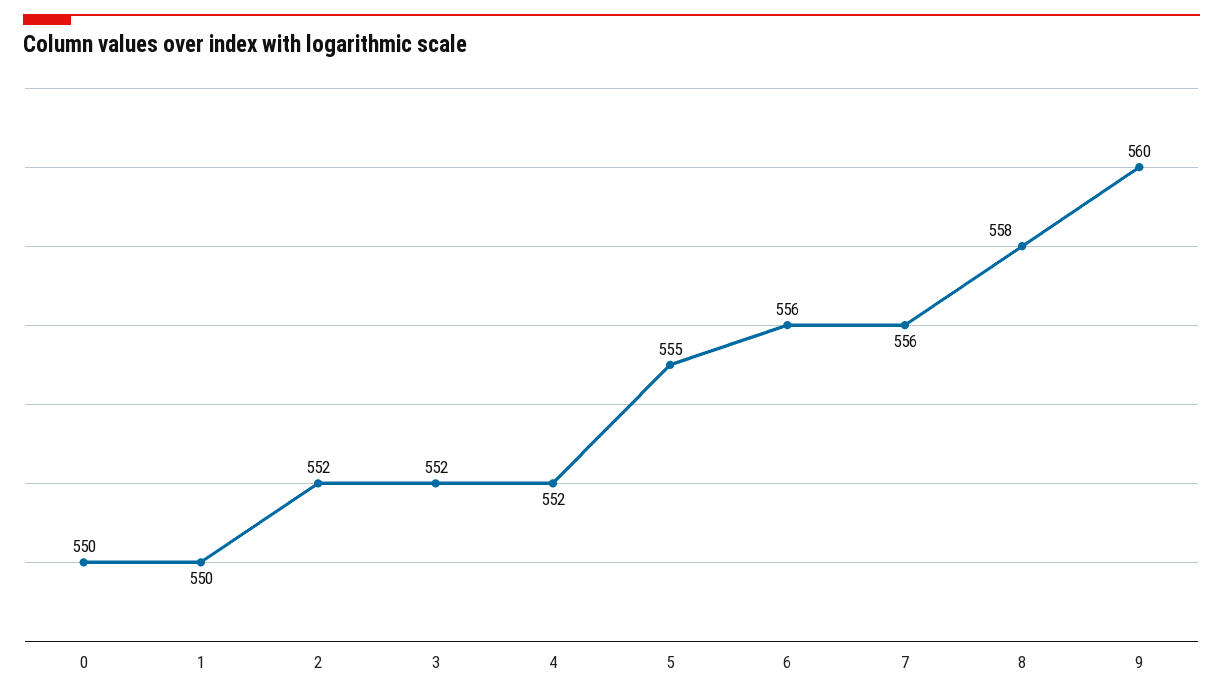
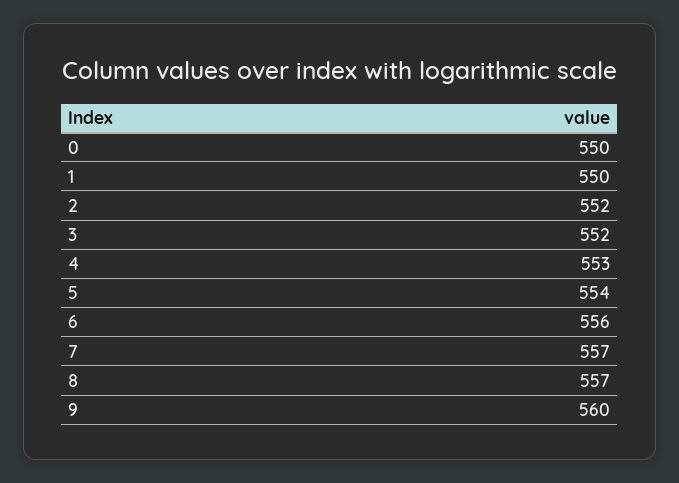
4: 552 -> 553
5: 555 -> 554
7: 556 -> 557
8: 558 -> 557

